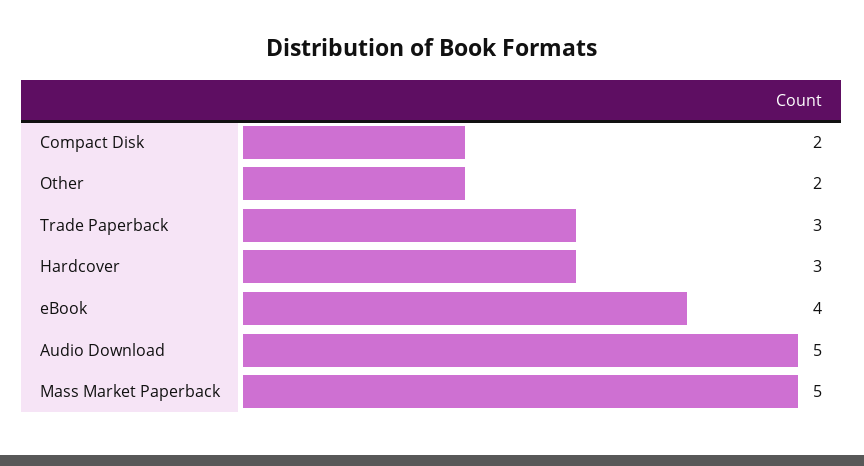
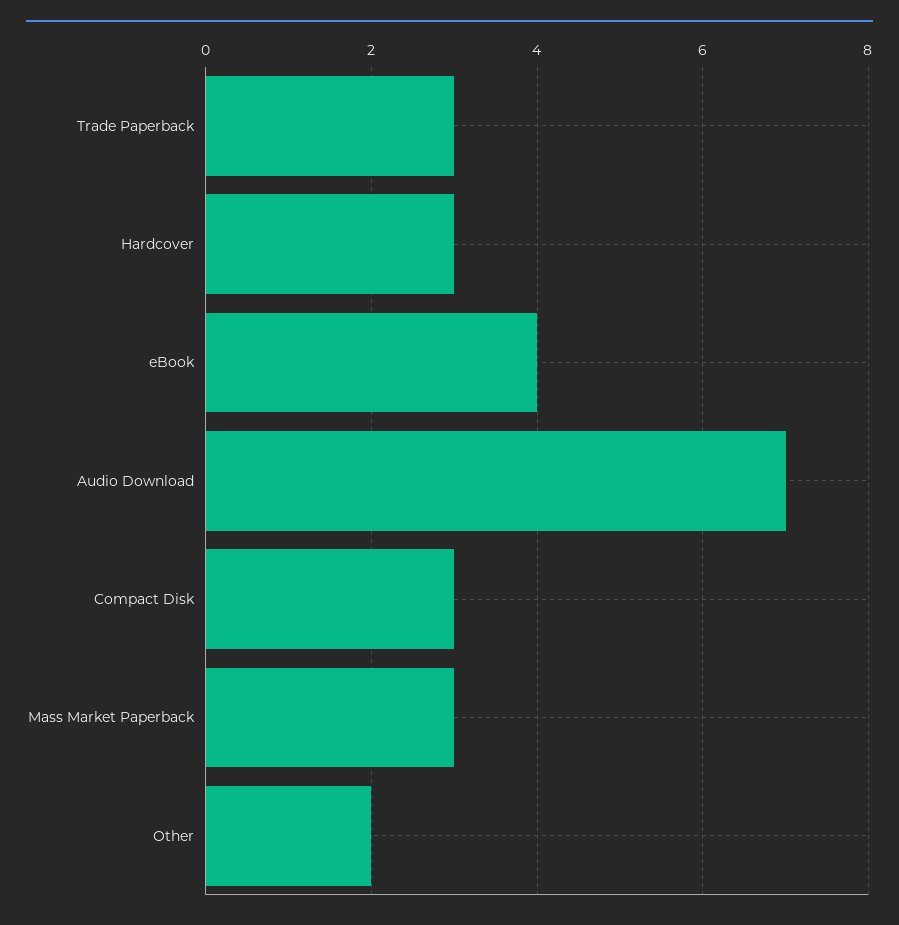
Compact Disk: 2 -> 3
Audio Download: 5 -> 7
Mass Market Paperback: 5 -> 3

